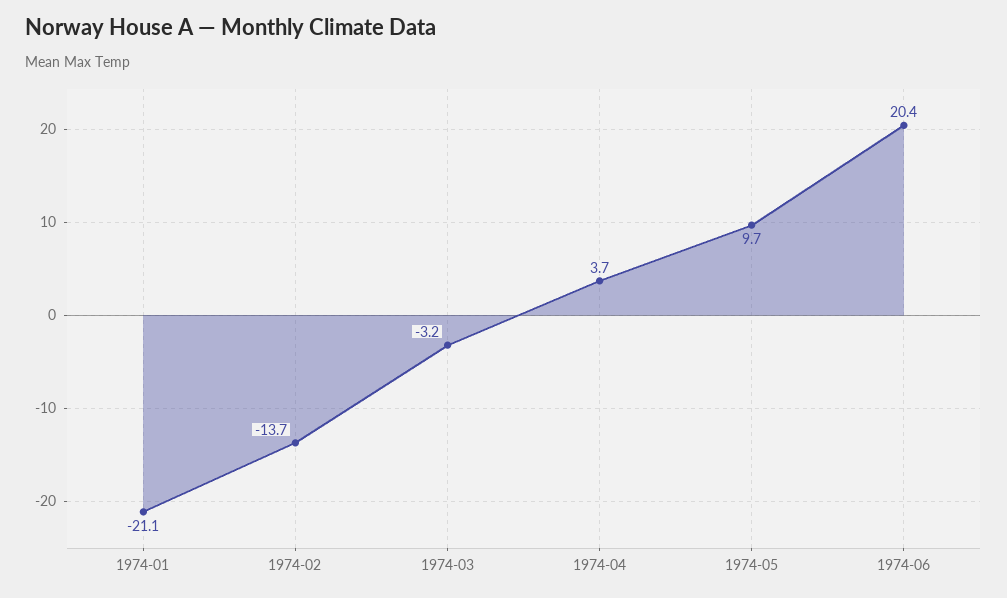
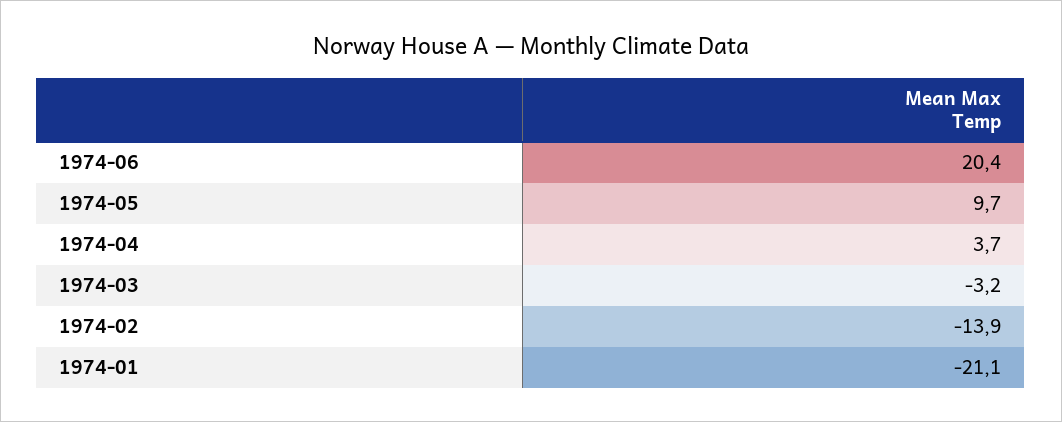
1974-02: -13.7 -> -13.9

